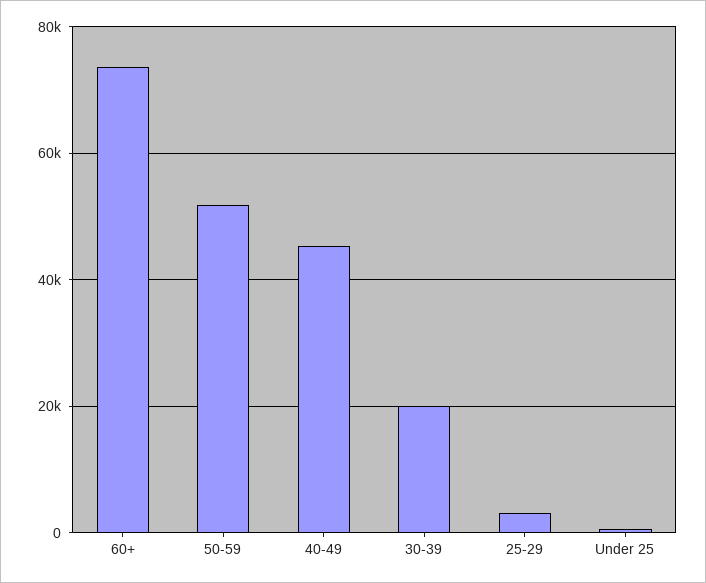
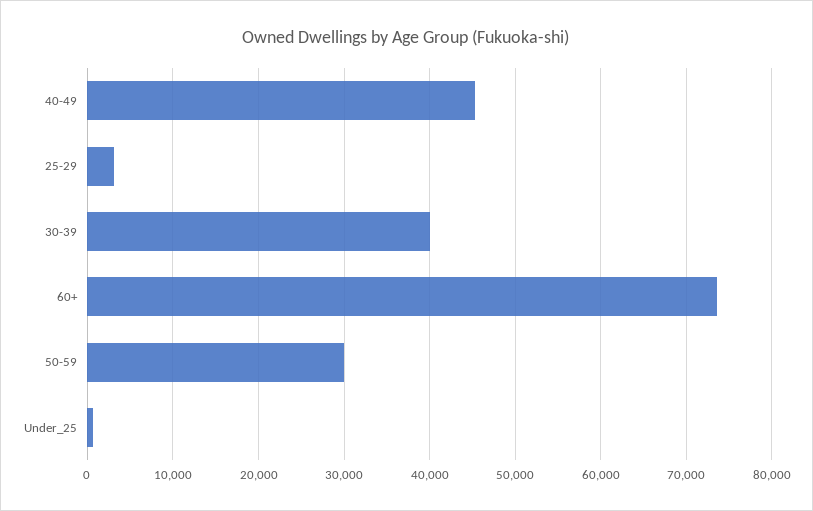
50-59: 52000 -> 30000
30-39: 20000 -> 40000

